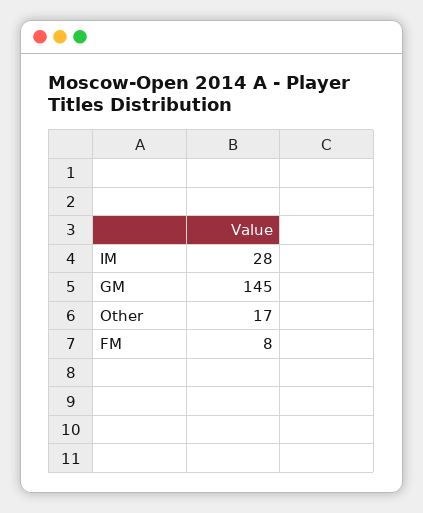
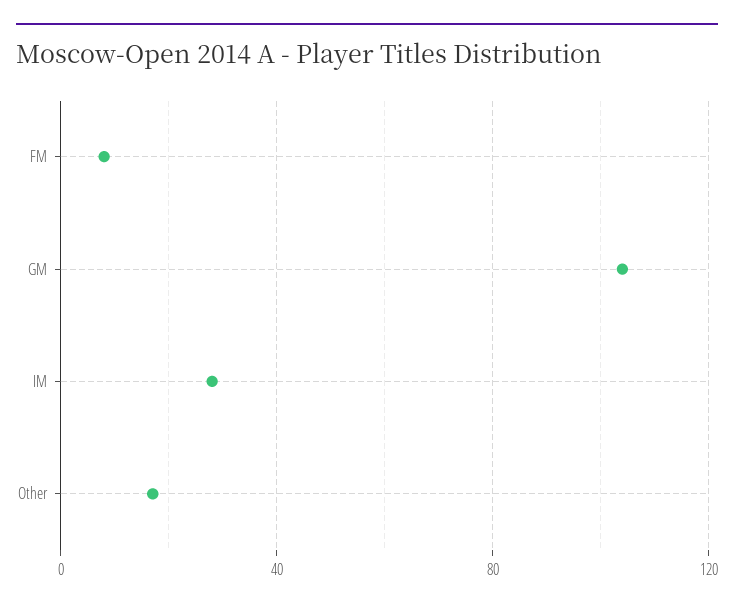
GM: 145 -> 105

